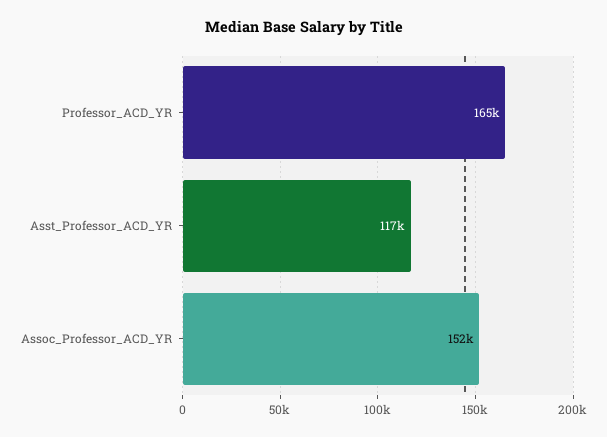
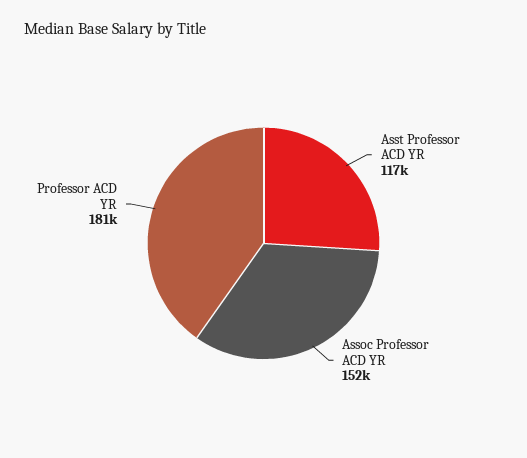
Professor_ACD_YR: 165000 -> 181000

